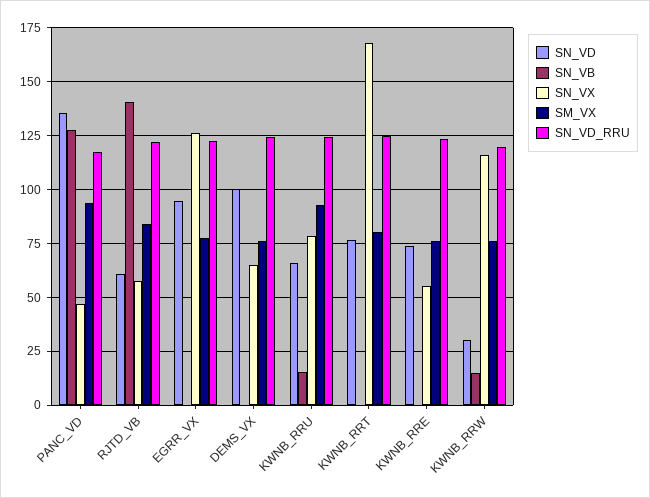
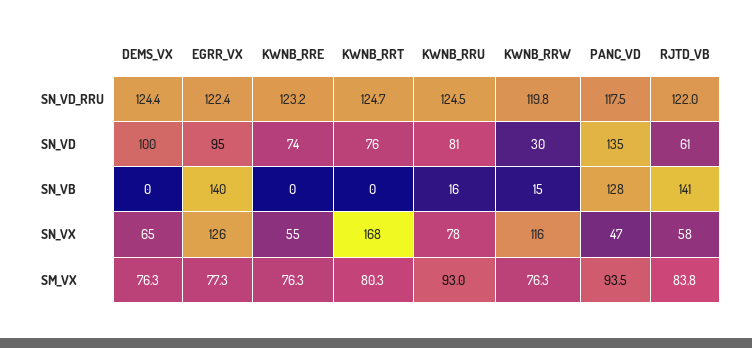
SN_VB, EGRR_VX: 0 -> 140
SN_VD, KWNB_RRU: 65 -> 81

